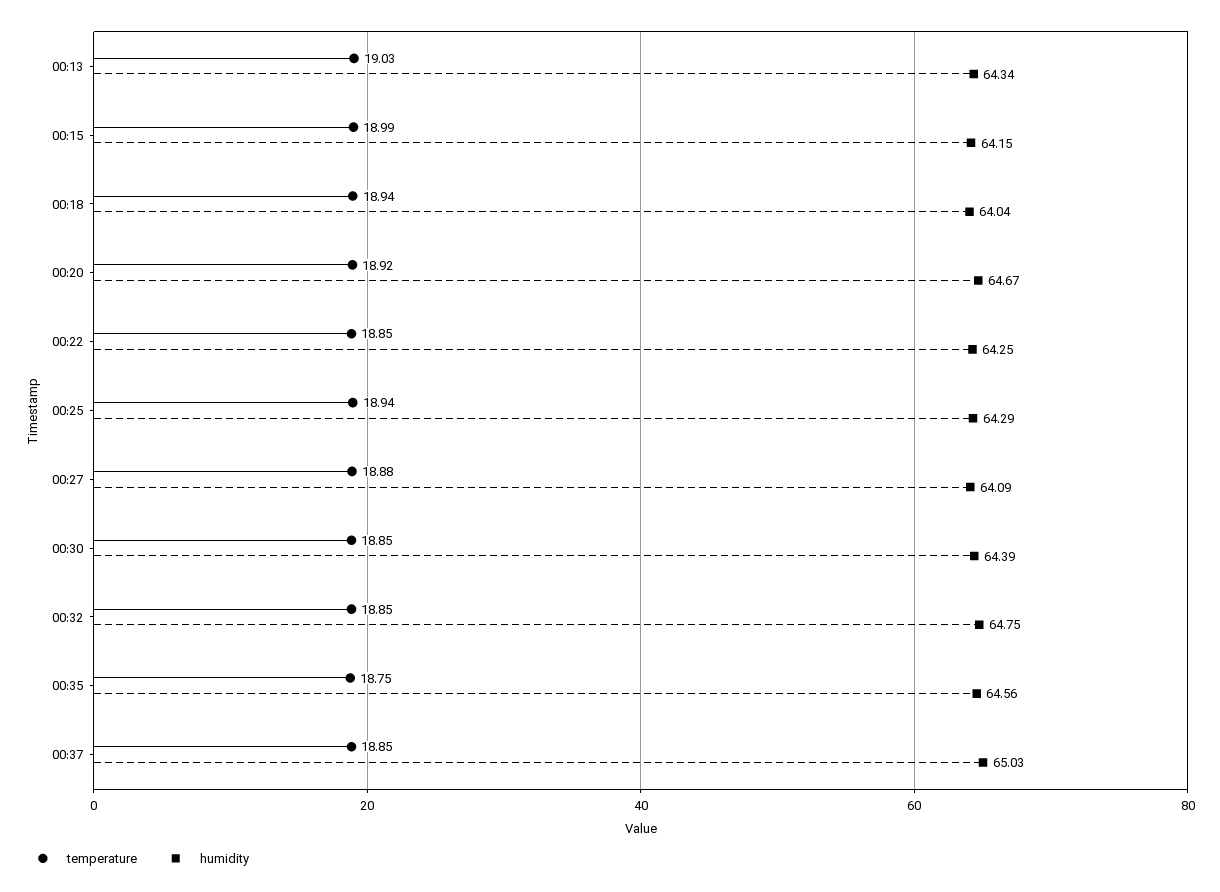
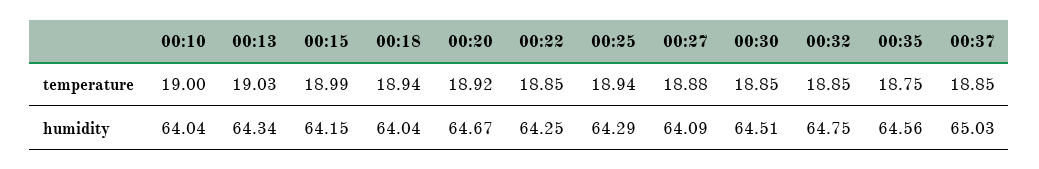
humidity, 00:30: 64.39 -> 64.51
temperature, 00:10: none -> 19
humidity, 00:10: none -> 64.04

